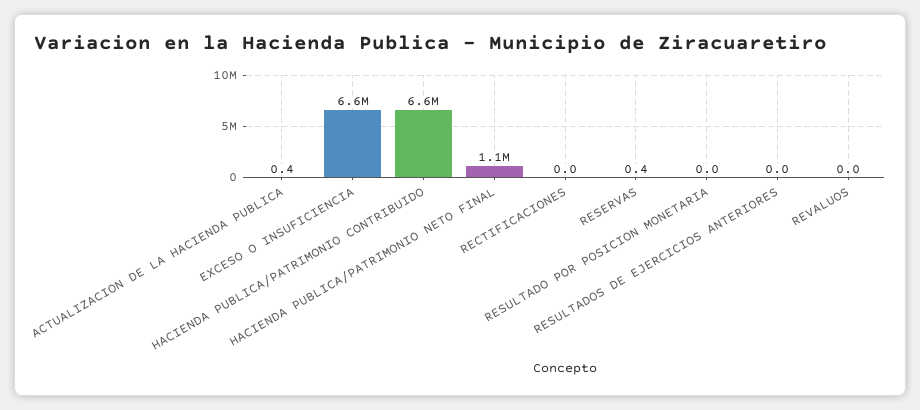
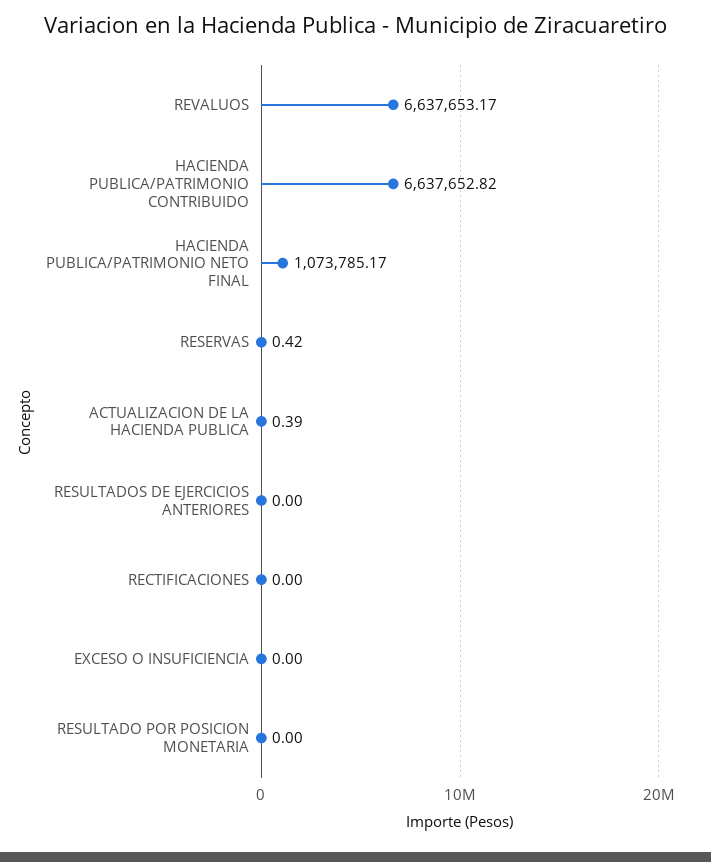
EXCESO O INSUFICIENCIA: 6600000 -> 0
REVALUOS: 0 -> 6637653.17

